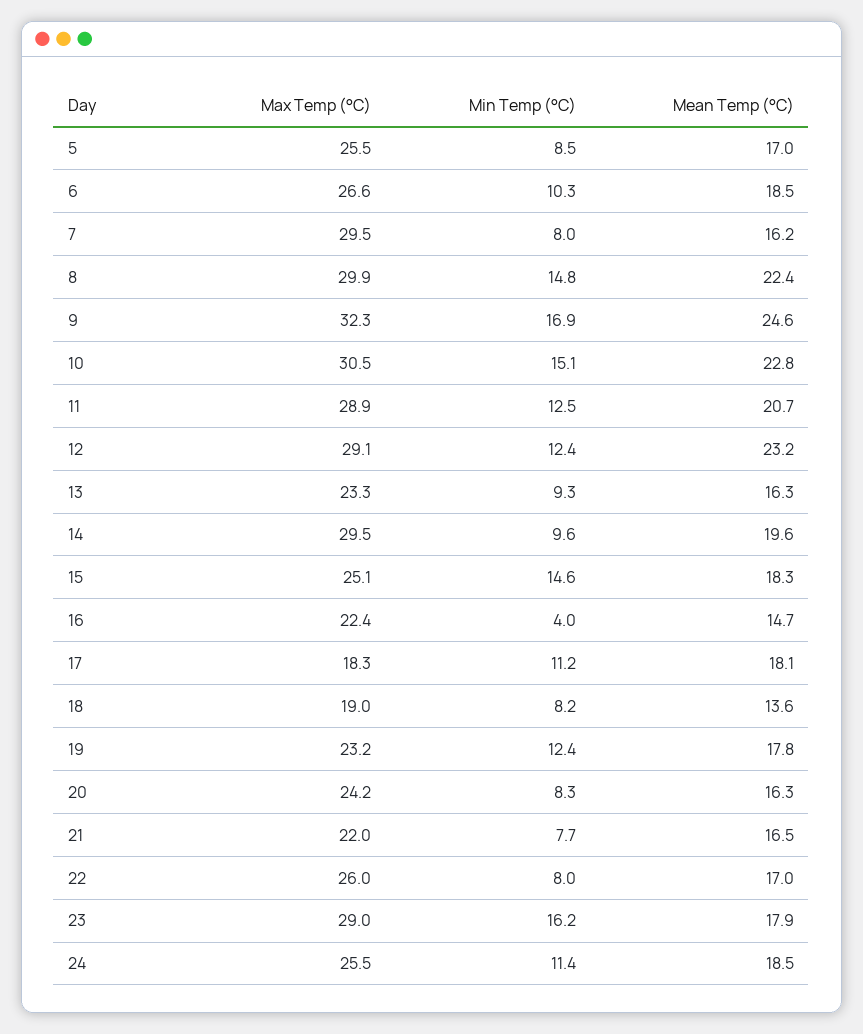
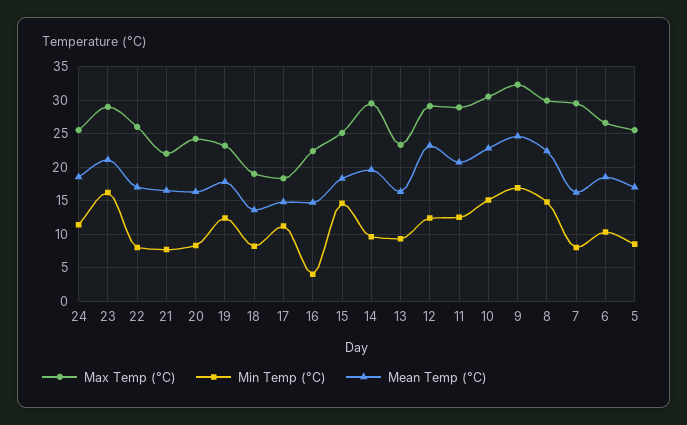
Mean Temp (°C), 17: 18.1 -> 15
Mean Temp (°C), 23: 17.9 -> 21

